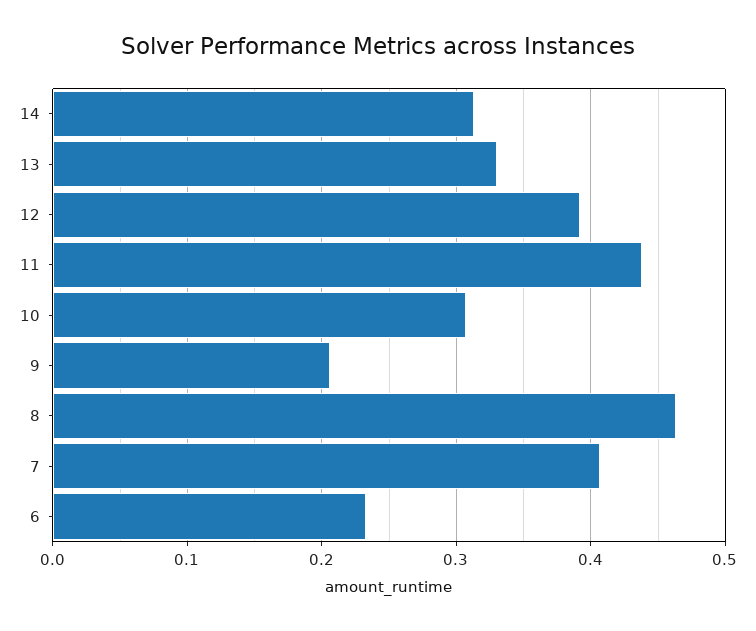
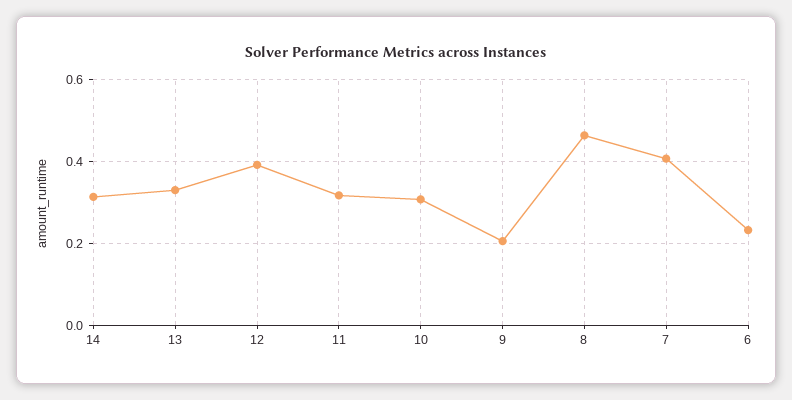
11: 0.44 -> 0.32

